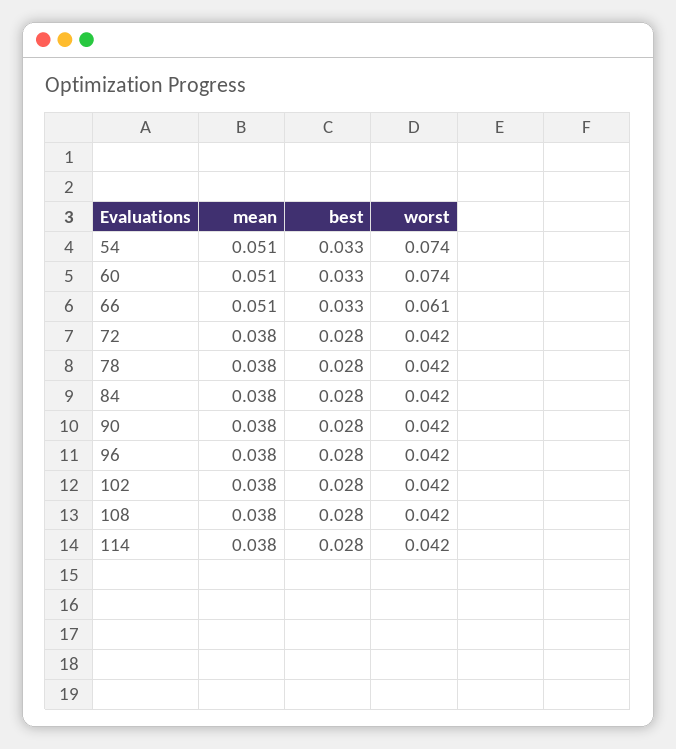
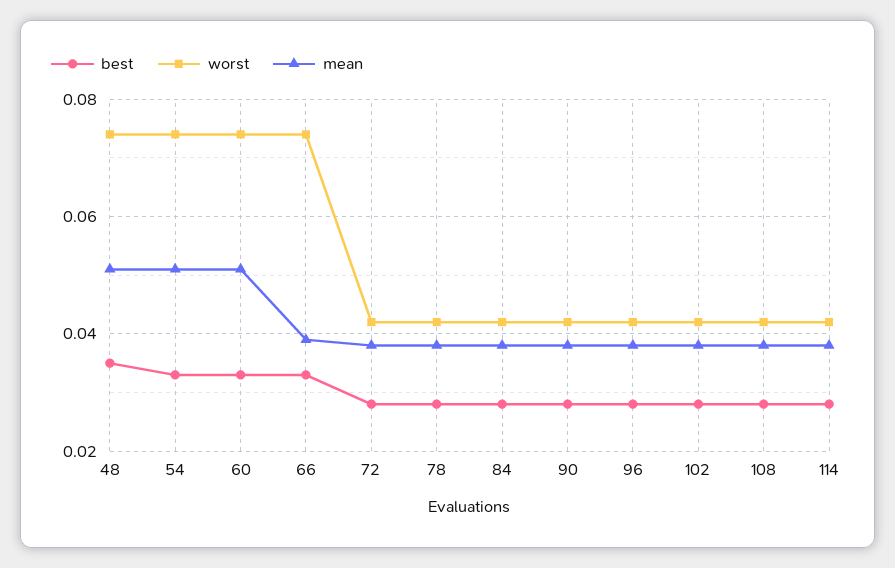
mean, 66: 0.051 -> 0.04
worst, 66: 0.061 -> 0.075
best, 48: none -> 0.035
worst, 48: none -> 0.075
mean, 48: none -> 0.05

